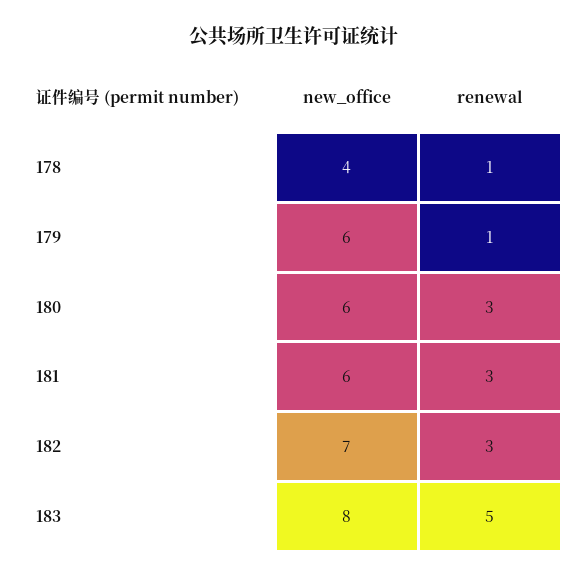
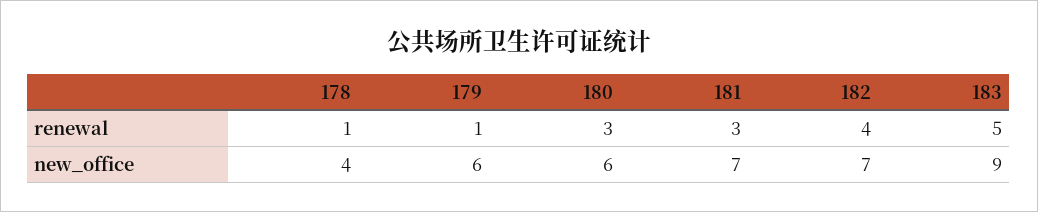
new_office, 181: 6 -> 7
renewal, 182: 3 -> 4
new_office, 183: 8 -> 9

